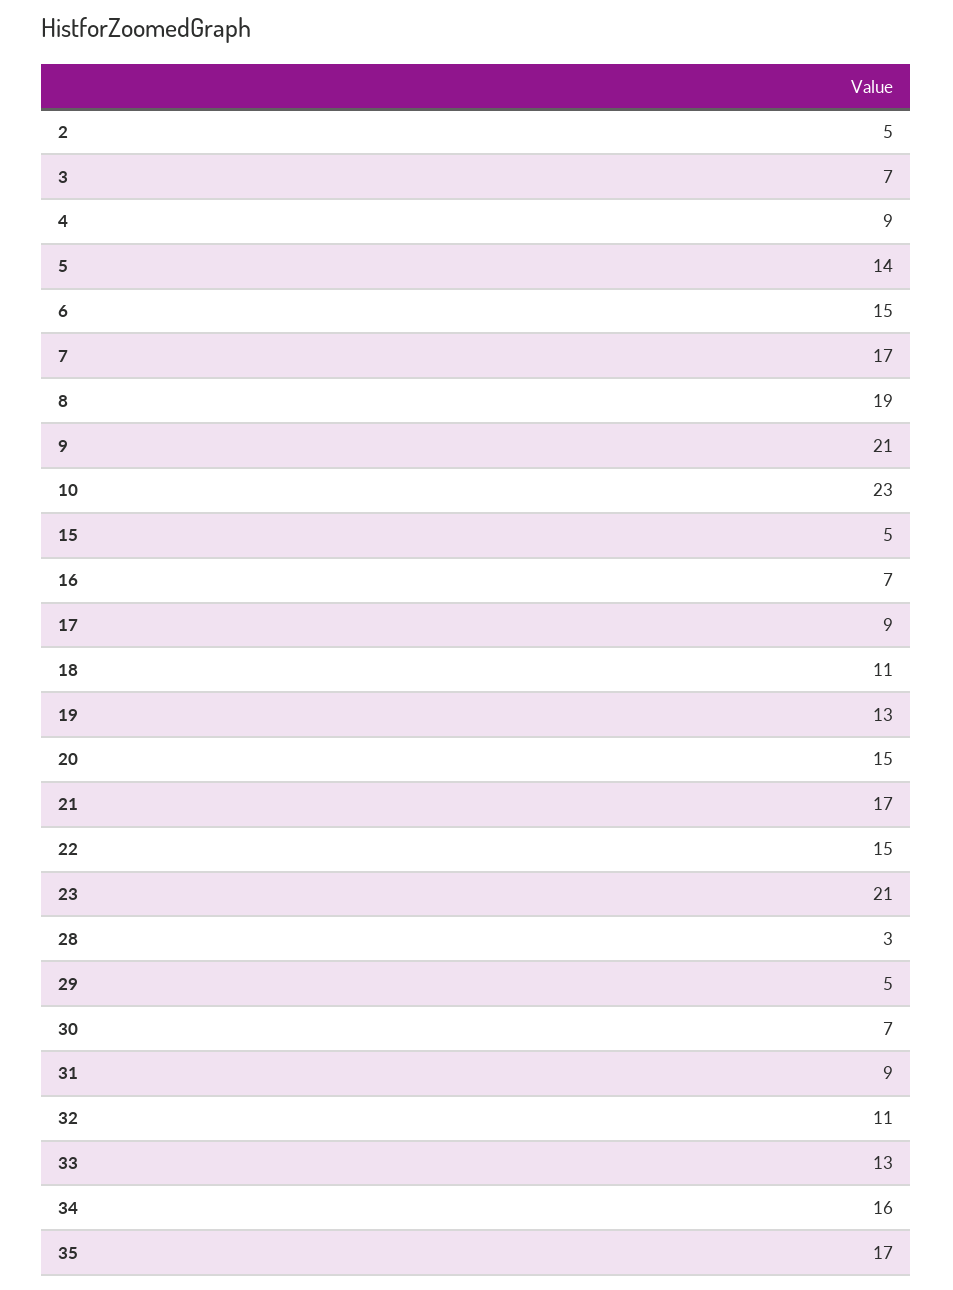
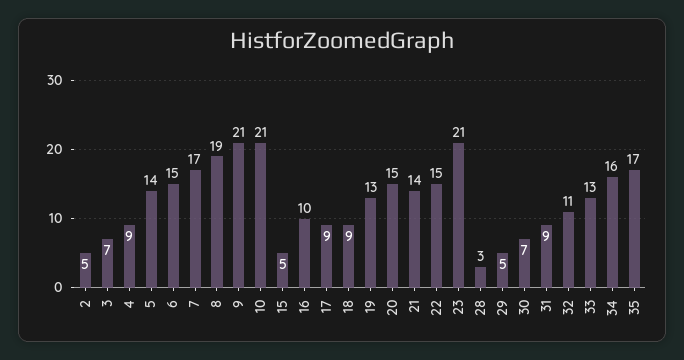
10: 23 -> 21
16: 7 -> 10
18: 11 -> 9
21: 17 -> 14

